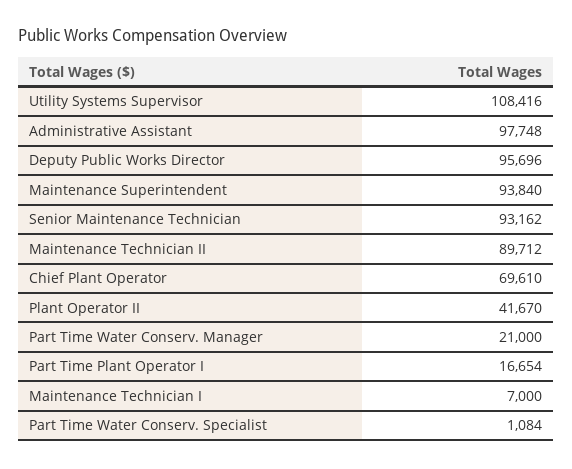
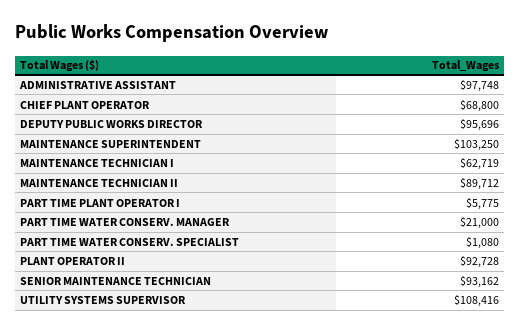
Maintenance Superintendent: 93840 -> 103250
Chief Plant Operator: 69610 -> 68800
Plant Operator II: 41670 -> 92728
Part Time Plant Operator I: 16654 -> 5775
Maintenance Technician I: 7000 -> 62719
Part Time Water Conserv. Specialist: 1084 -> 1080

